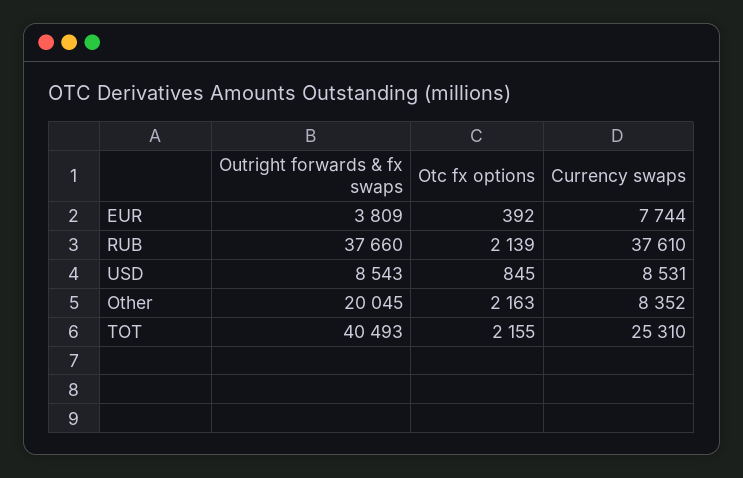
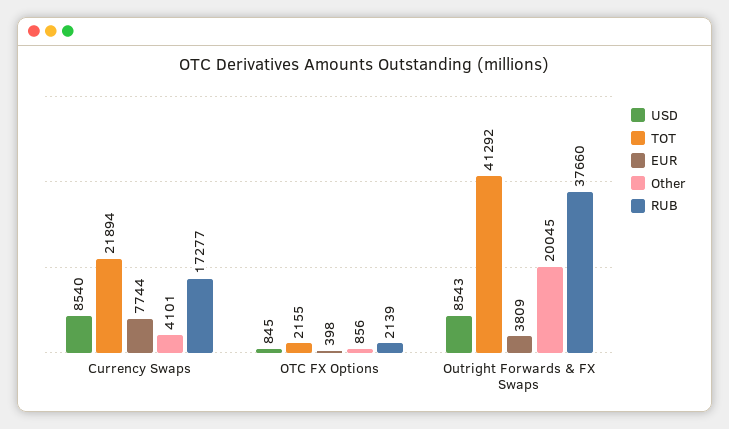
EUR, Otc fx options: 392 -> 398
RUB, Currency swaps: 37610 -> 17277
USD, Currency swaps: 8531 -> 8540
Other, Otc fx options: 2163 -> 856
Other, Currency swaps: 8352 -> 4101
TOT, Outright forwards & fx swaps: 40493 -> 41292
TOT, Currency swaps: 25310 -> 21894

